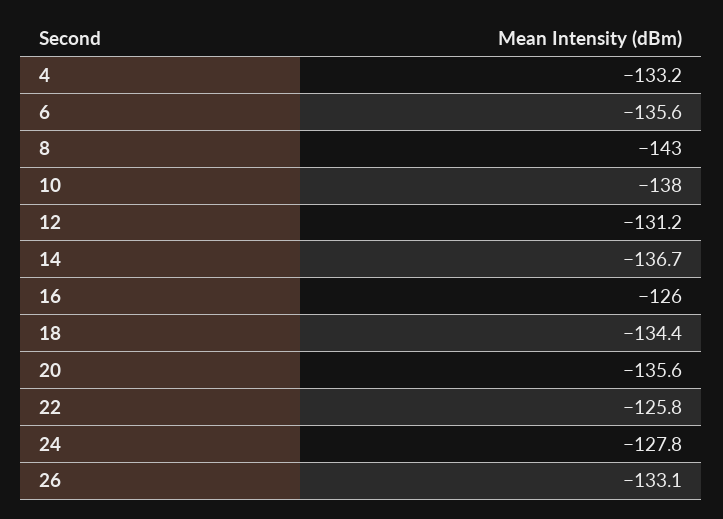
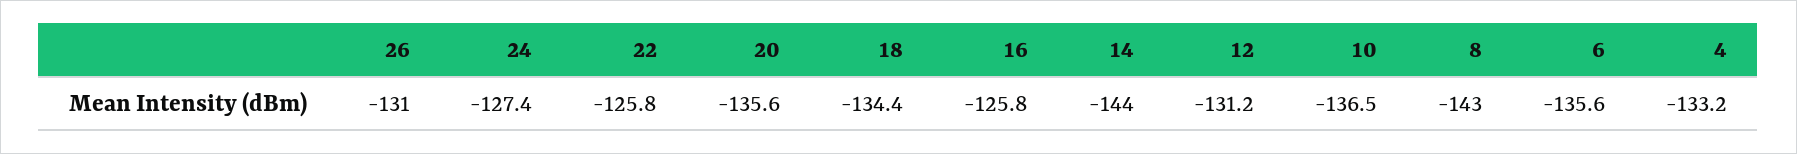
10: -138 -> -136.5
14: -136.7 -> -144
16: -126 -> -125.8
24: -127.8 -> -127.4
26: -133.1 -> -131

